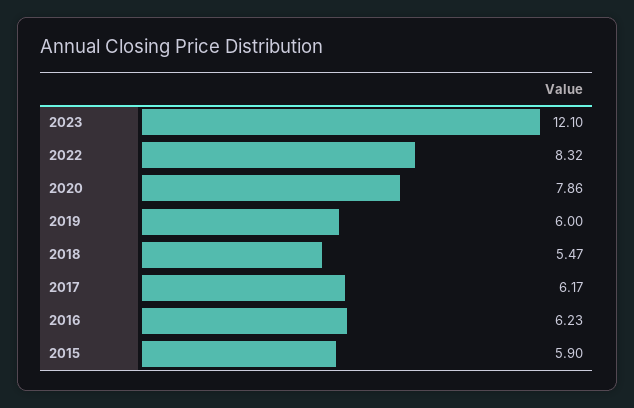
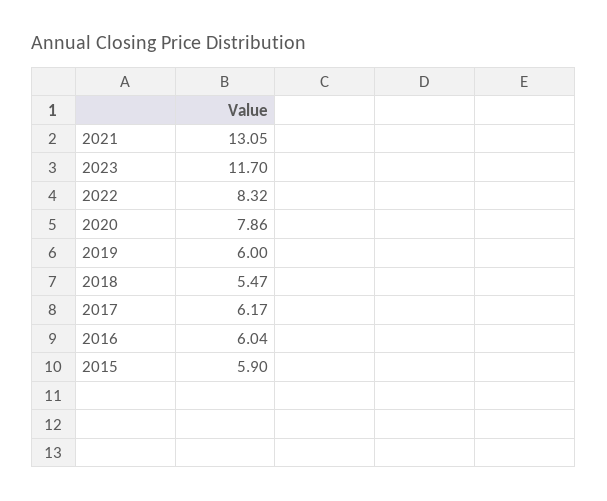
2023: 12.1 -> 11.7
2016: 6.23 -> 6.04
2021: none -> 13.05

